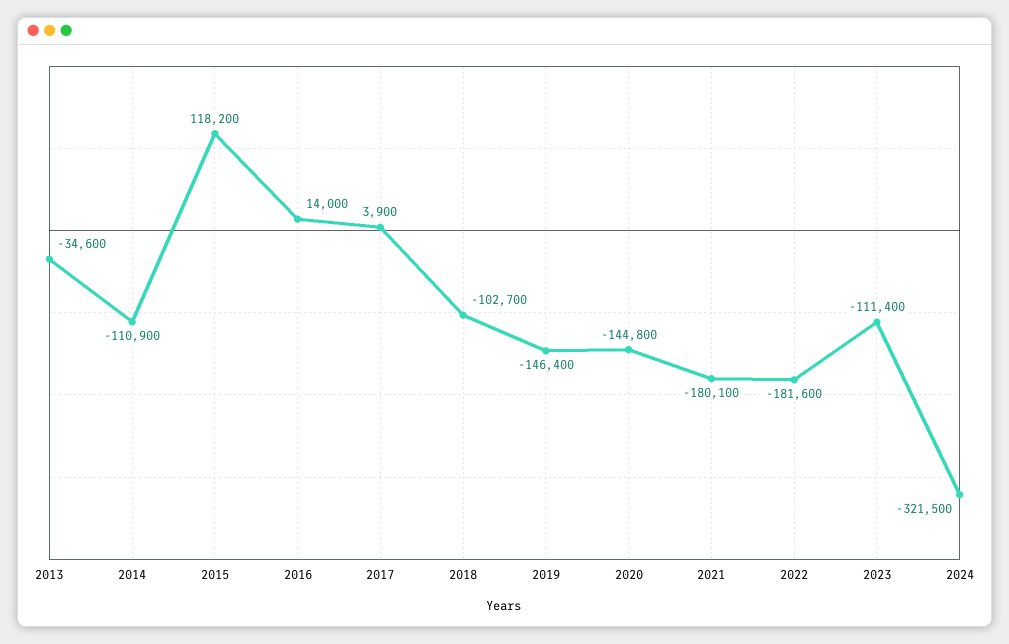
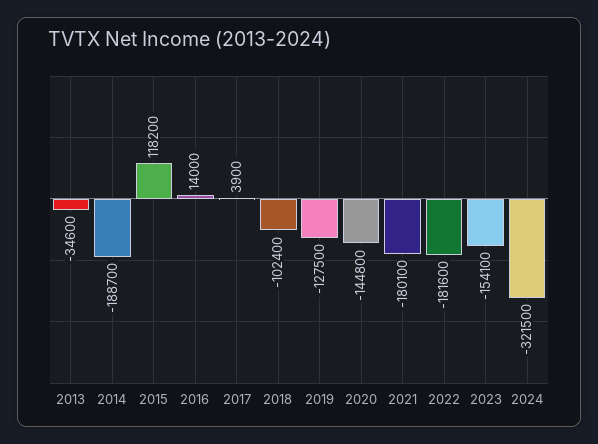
2014: -110900 -> -188700
2018: -102700 -> -102400
2019: -146400 -> -127500
2023: -111400 -> -154100

